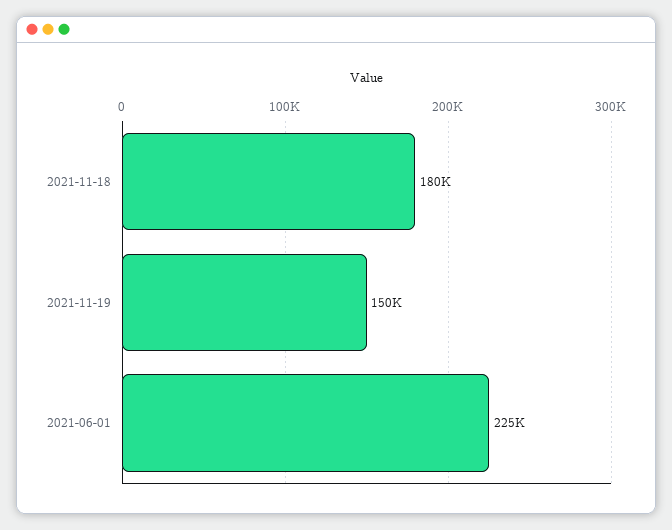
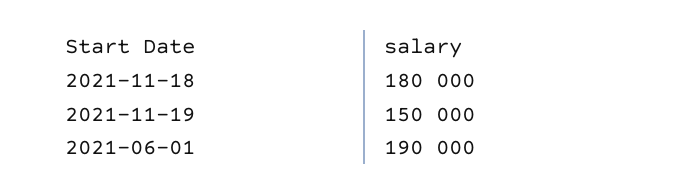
2021-06-01: 225000 -> 190000

